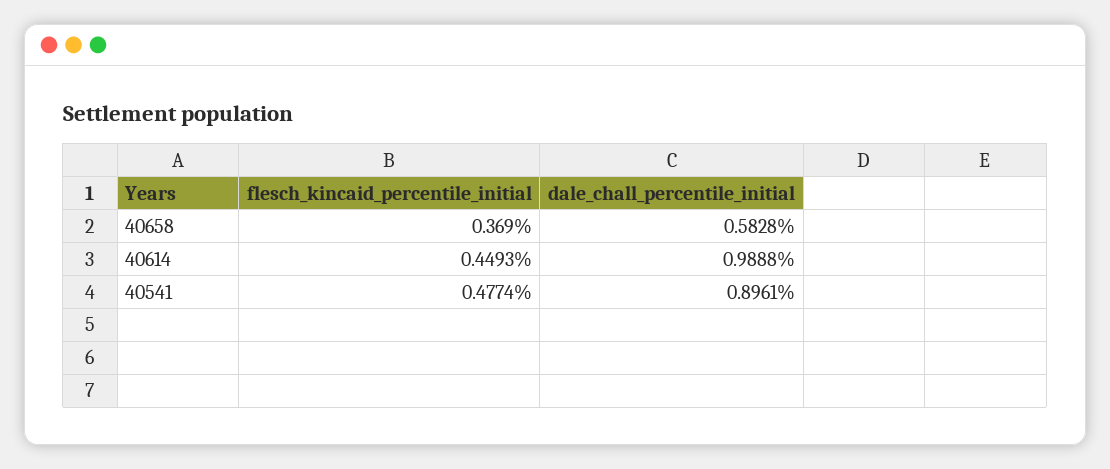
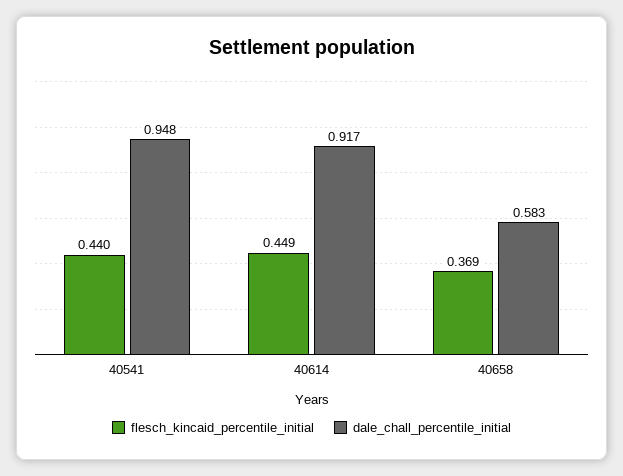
dale_chall_percentile_initial, 40614: 0.9888 -> 0.917
flesch_kincaid_percentile_initial, 40541: 0.4774 -> 0.44
dale_chall_percentile_initial, 40541: 0.8961 -> 0.948

